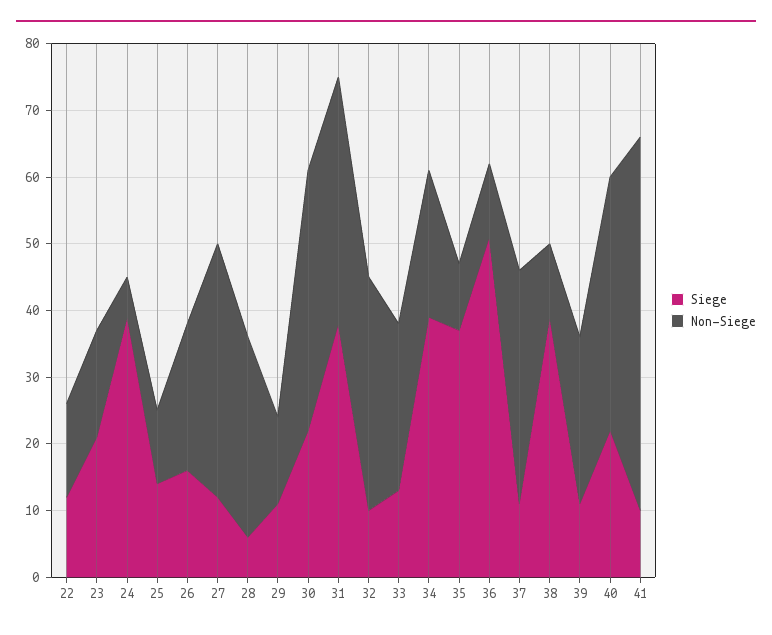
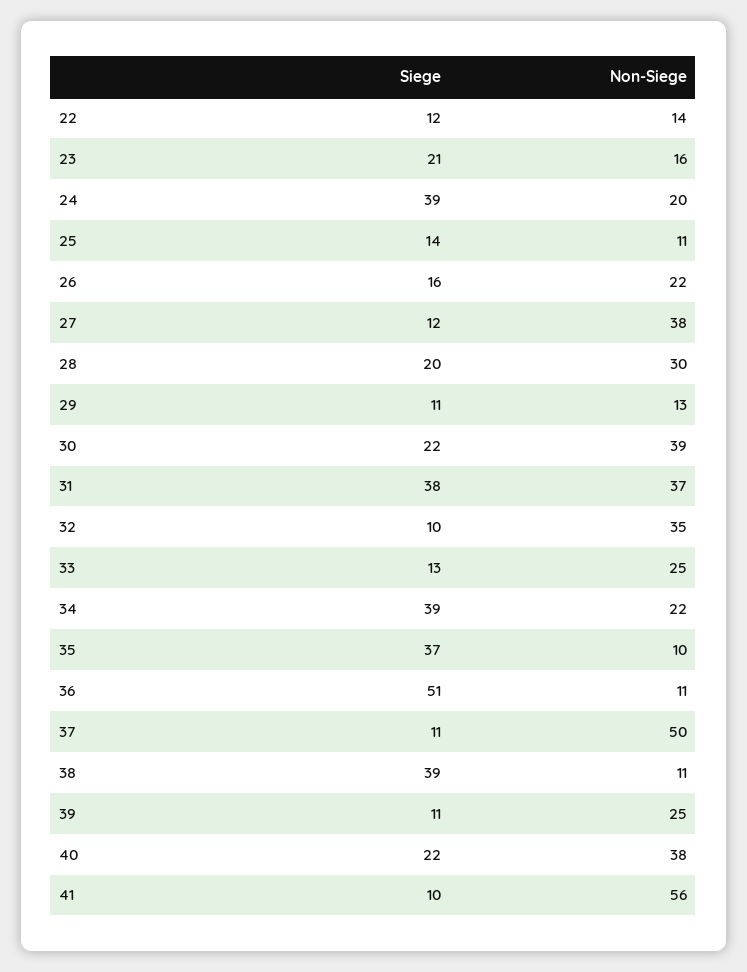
Non-Siege, 24: 5 -> 20
Siege, 28: 5 -> 20
Non-Siege, 37: 35 -> 50

